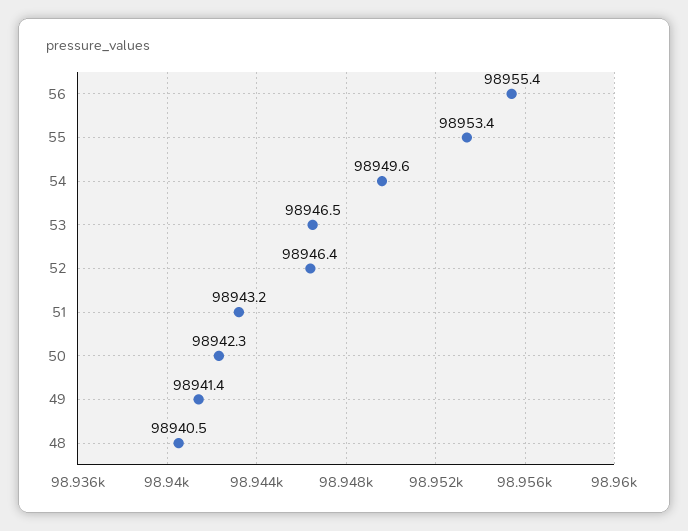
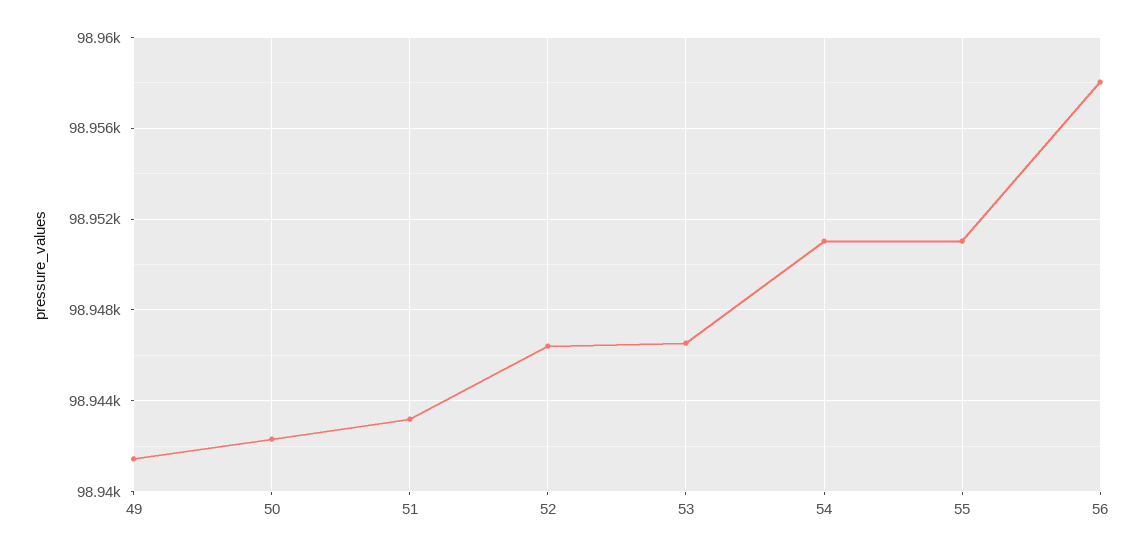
56: 98955.4 -> 98958
55: 98953.4 -> 98951
54: 98949.6 -> 98951
48: 98940.5 -> none

